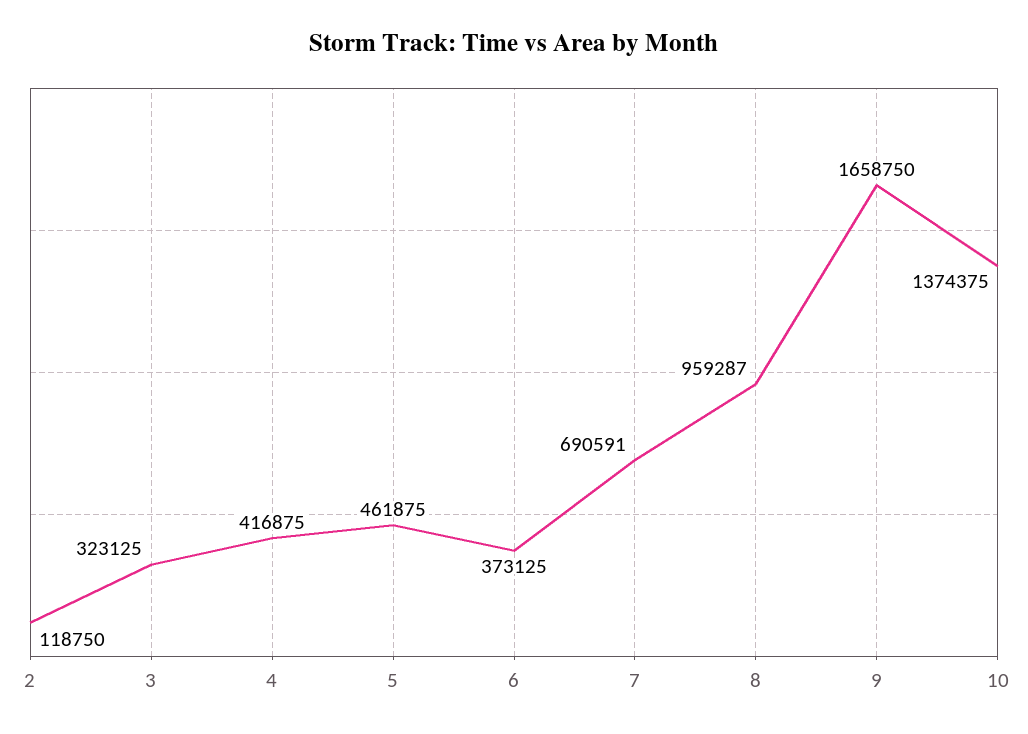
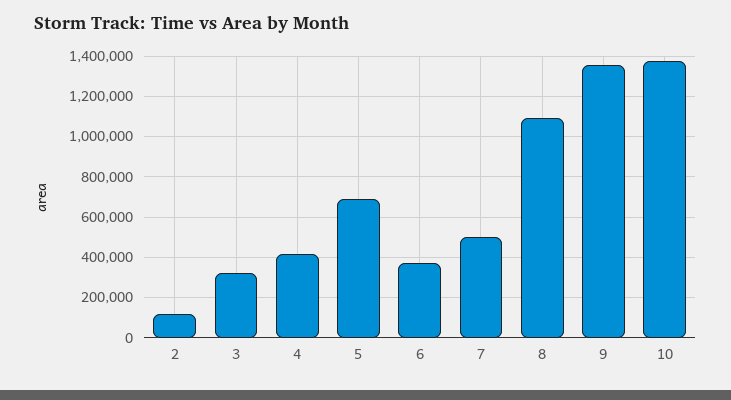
5: 461875 -> 700000
7: 690591 -> 500000
8: 959287 -> 1100000
9: 1658750 -> 1350000

